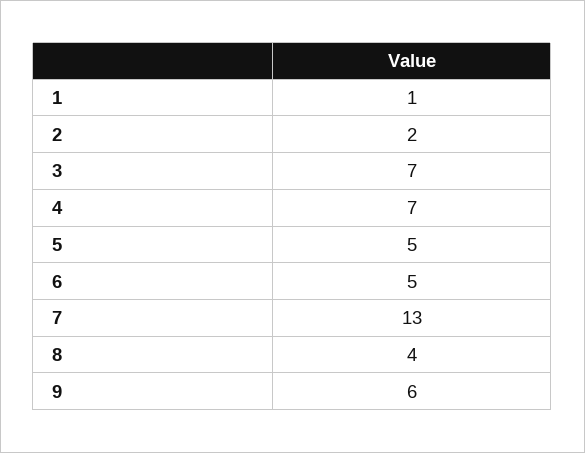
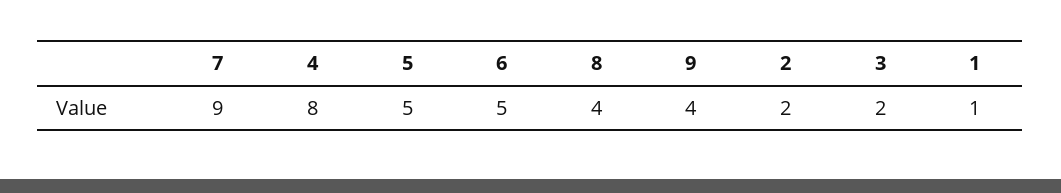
3: 7 -> 2
4: 7 -> 8
7: 13 -> 9
9: 6 -> 4

